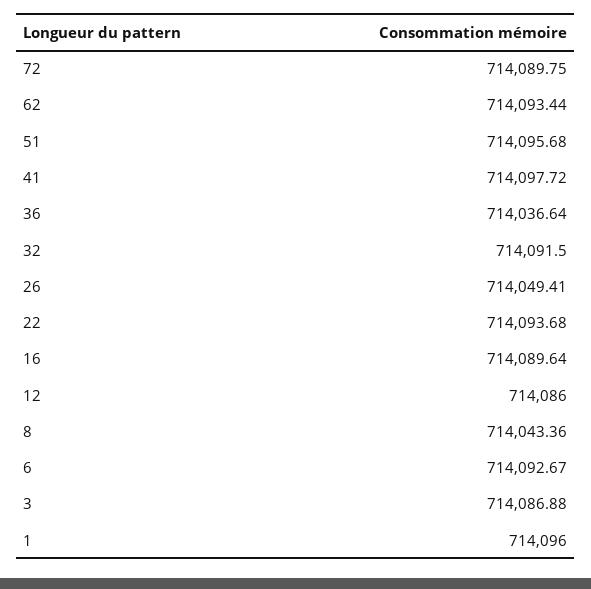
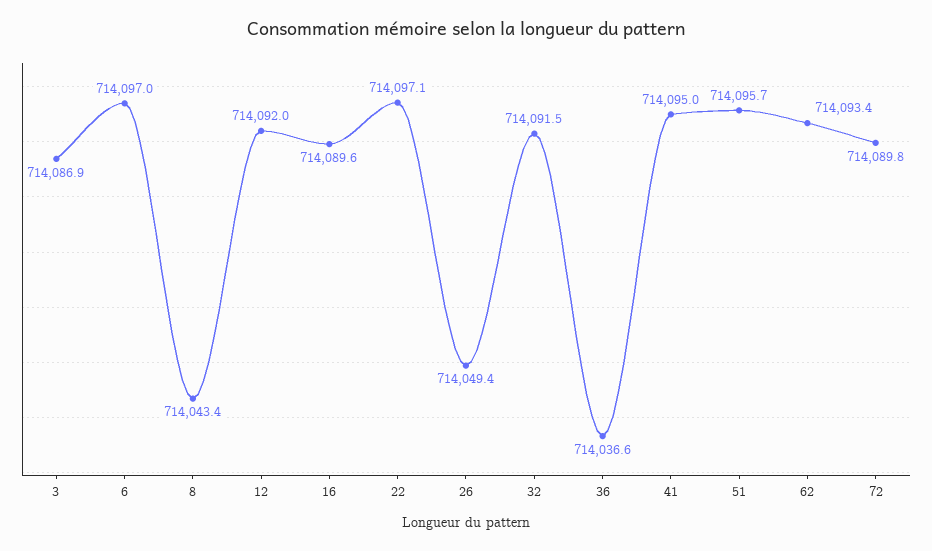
41: 714097.72 -> 714095
22: 714093.68 -> 714097.1
12: 714086 -> 714092
6: 714092.67 -> 714097
1: 714096 -> none

